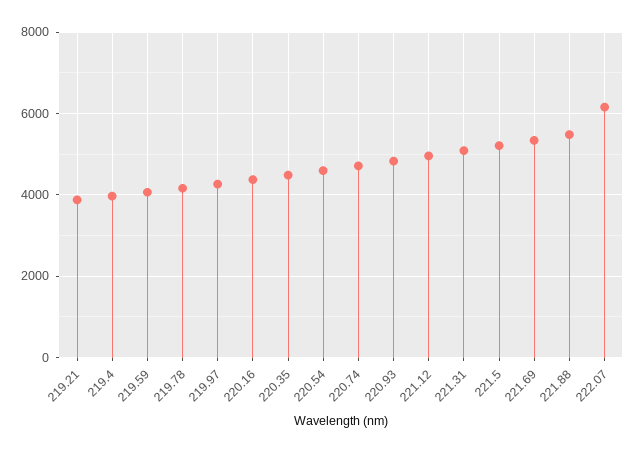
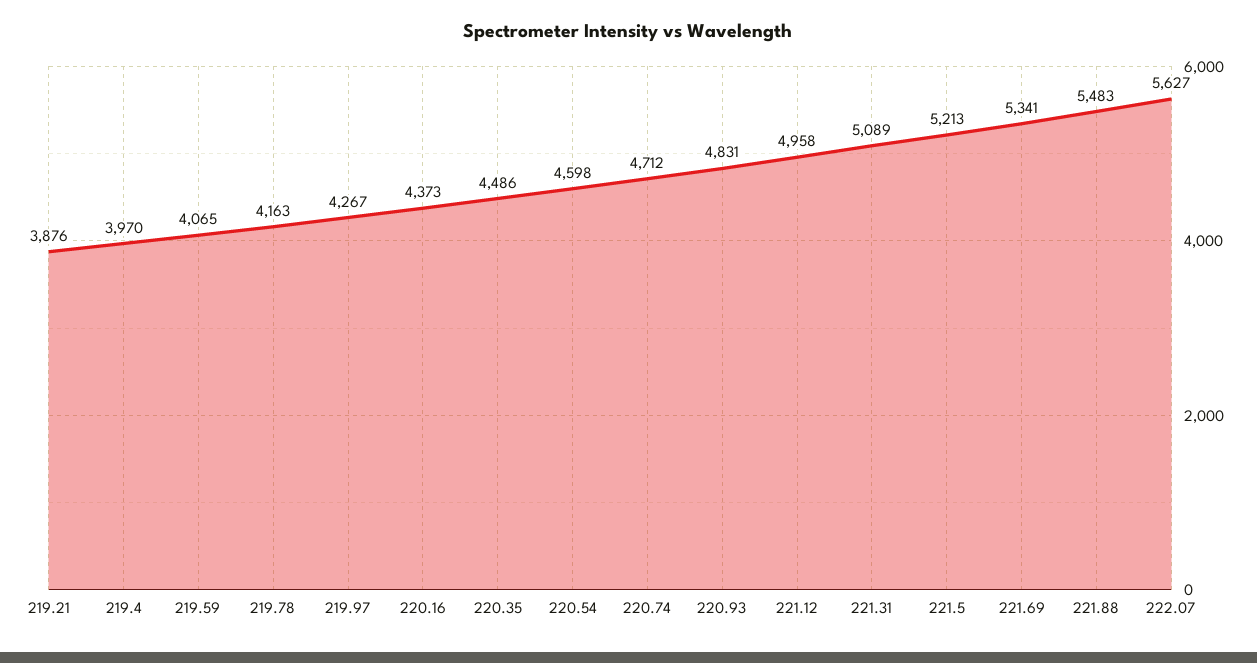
222.07: 6200 -> 5627

